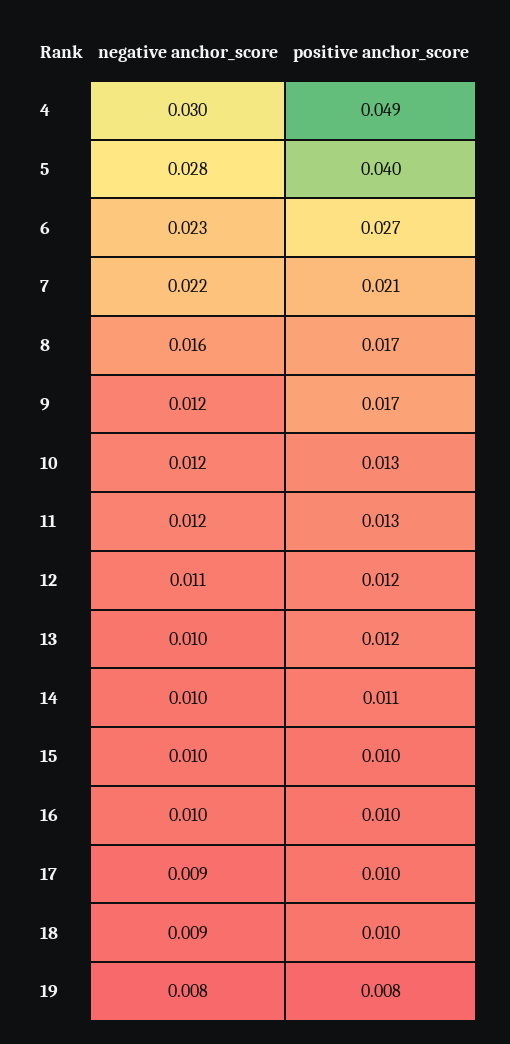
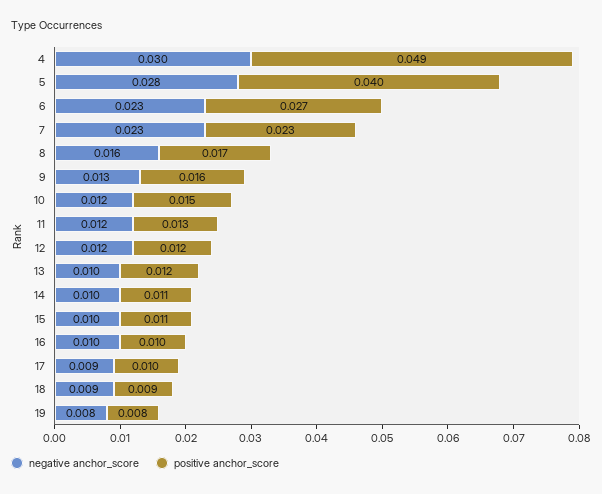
negative anchor_score, 7: 0.022 -> 0.023
positive anchor_score, 7: 0.021 -> 0.023
negative anchor_score, 9: 0.012 -> 0.013
positive anchor_score, 9: 0.017 -> 0.016
positive anchor_score, 10: 0.013 -> 0.015
negative anchor_score, 12: 0.011 -> 0.012
positive anchor_score, 15: 0.01 -> 0.011
positive anchor_score, 18: 0.01 -> 0.009

